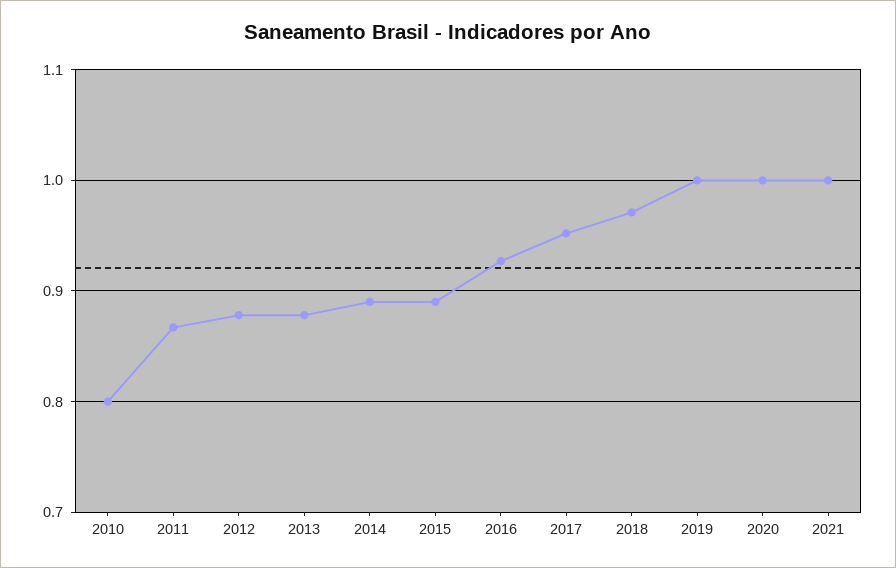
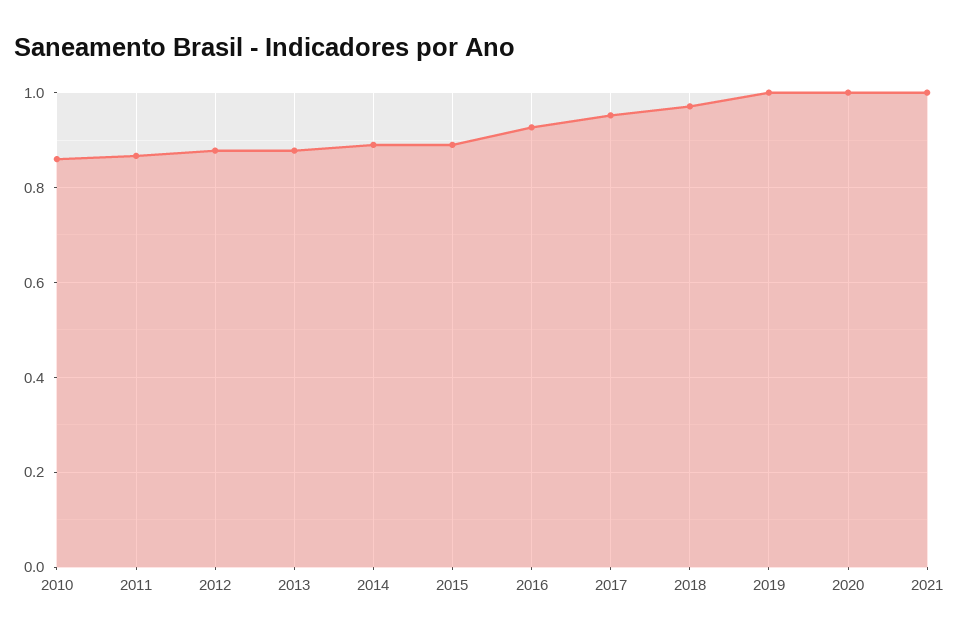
2010: 0.8 -> 0.86

